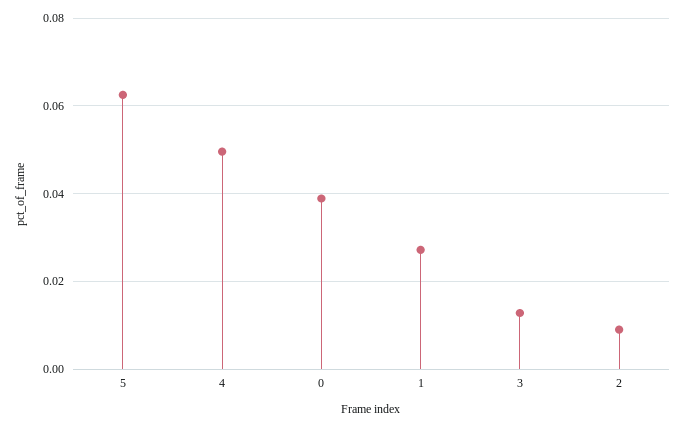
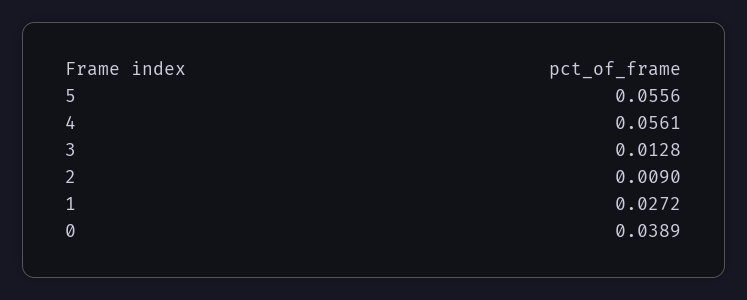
5: 0.062 -> 0.0556
4: 0.05 -> 0.0561

